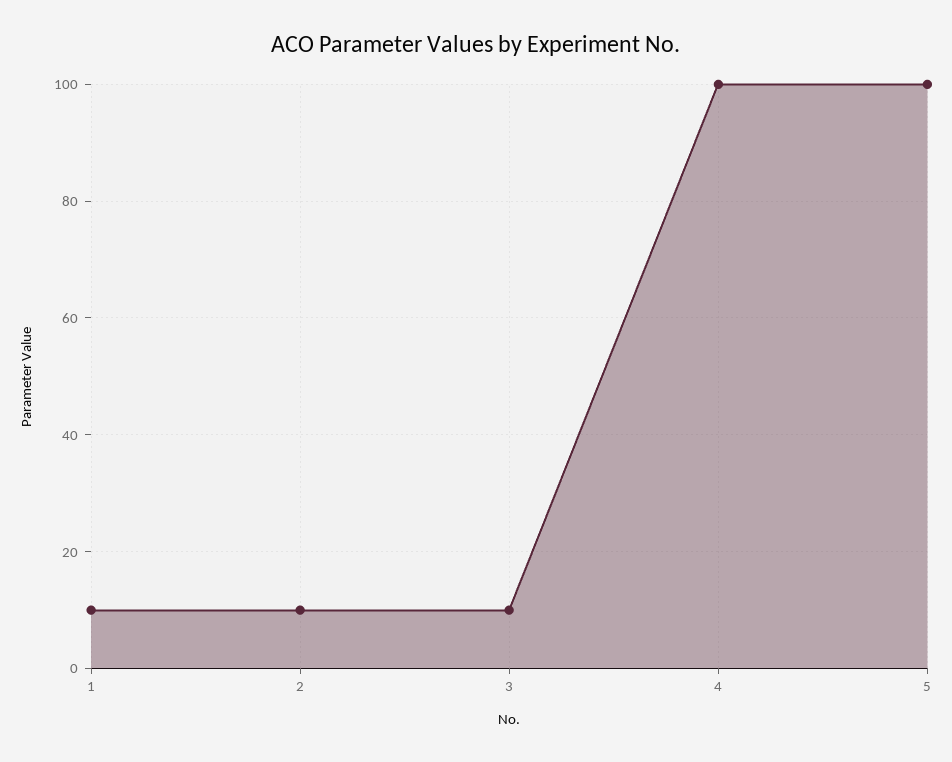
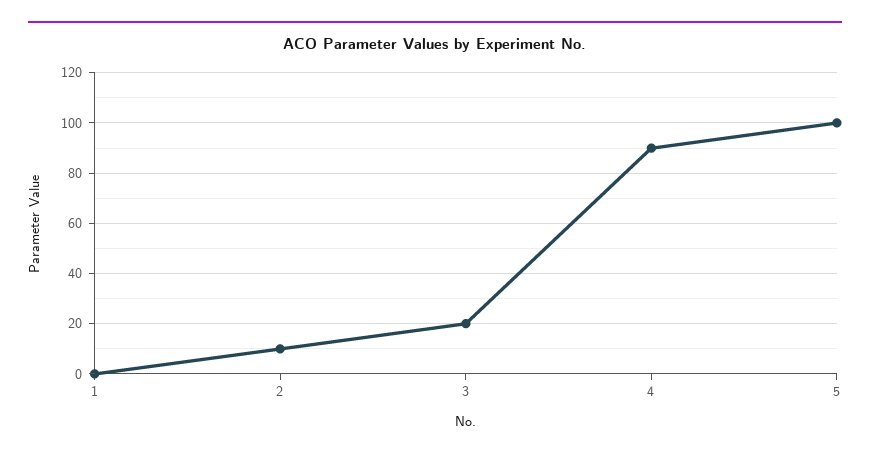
1: 10 -> 0
3: 10 -> 20
4: 100 -> 90

